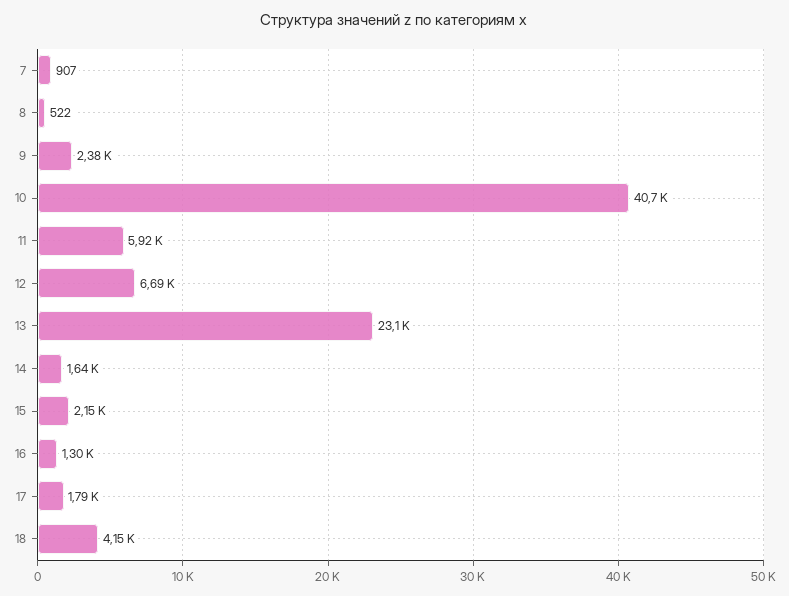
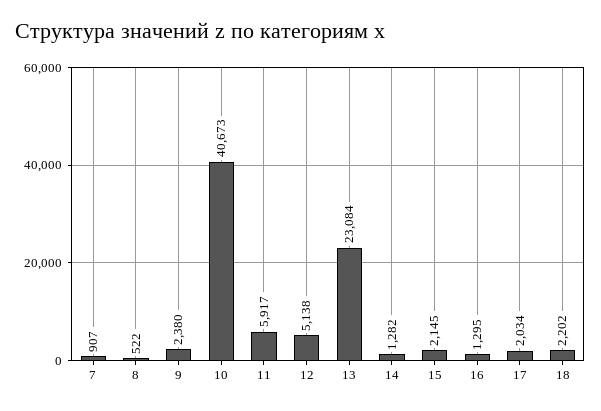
12: 6690 -> 5138
14: 1640 -> 1282
17: 1790 -> 2034
18: 4150 -> 2202

